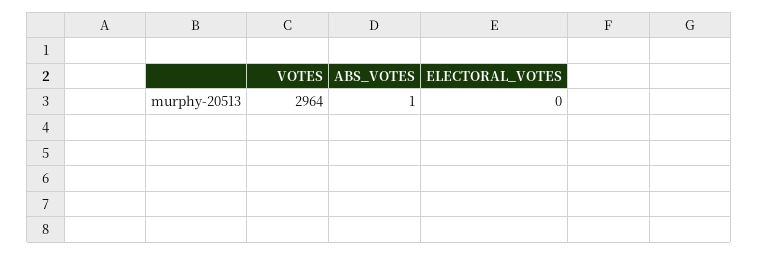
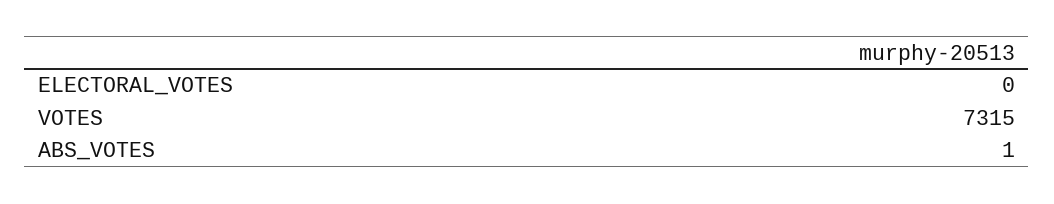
VOTES: 2964 -> 7315

